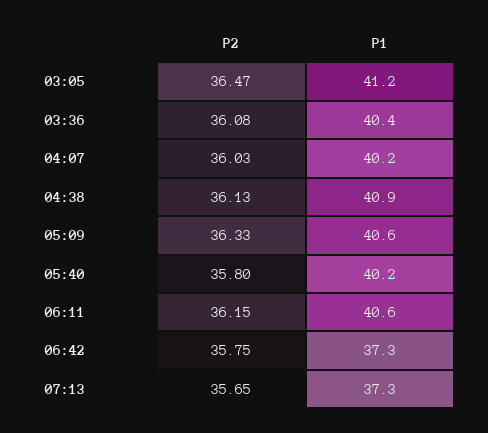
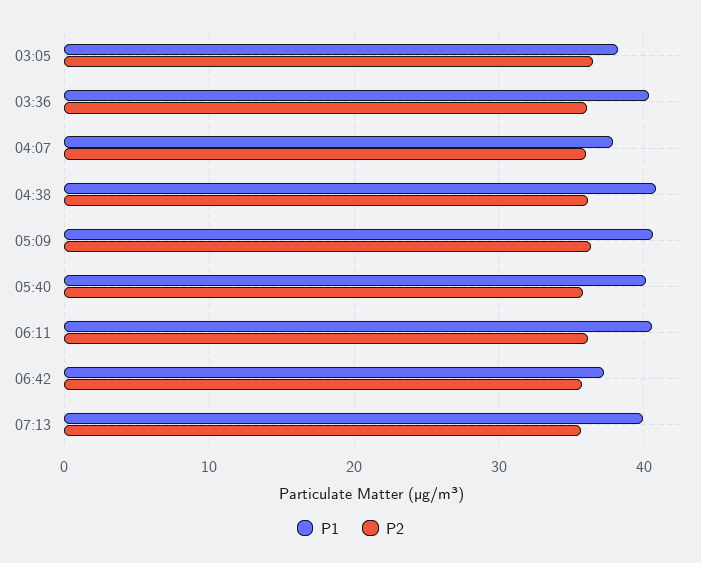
P1, 03:05: 41.2 -> 38
P1, 04:07: 40.2 -> 38
P1, 07:13: 37.3 -> 40

